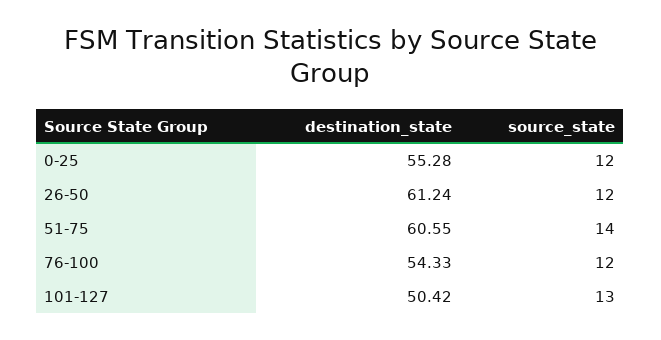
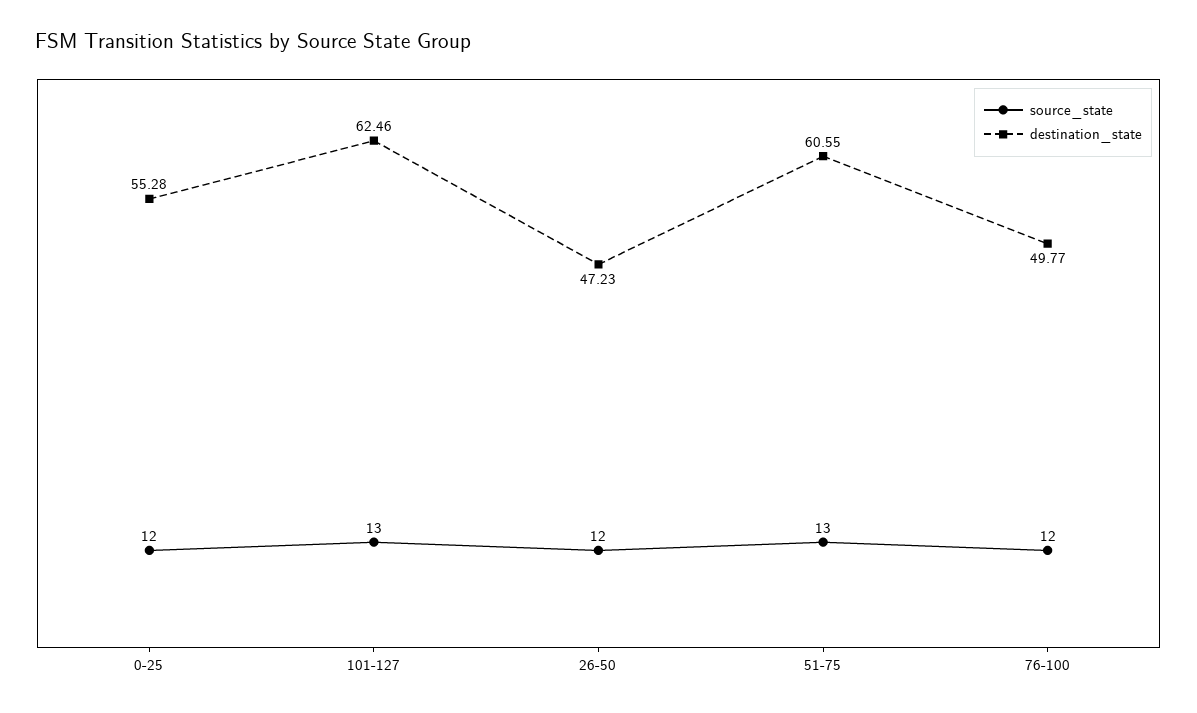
destination_state, 26-50: 61.24 -> 47.23
source_state, 51-75: 14 -> 13
destination_state, 76-100: 54.33 -> 49.77
destination_state, 101-127: 50.42 -> 62.46

